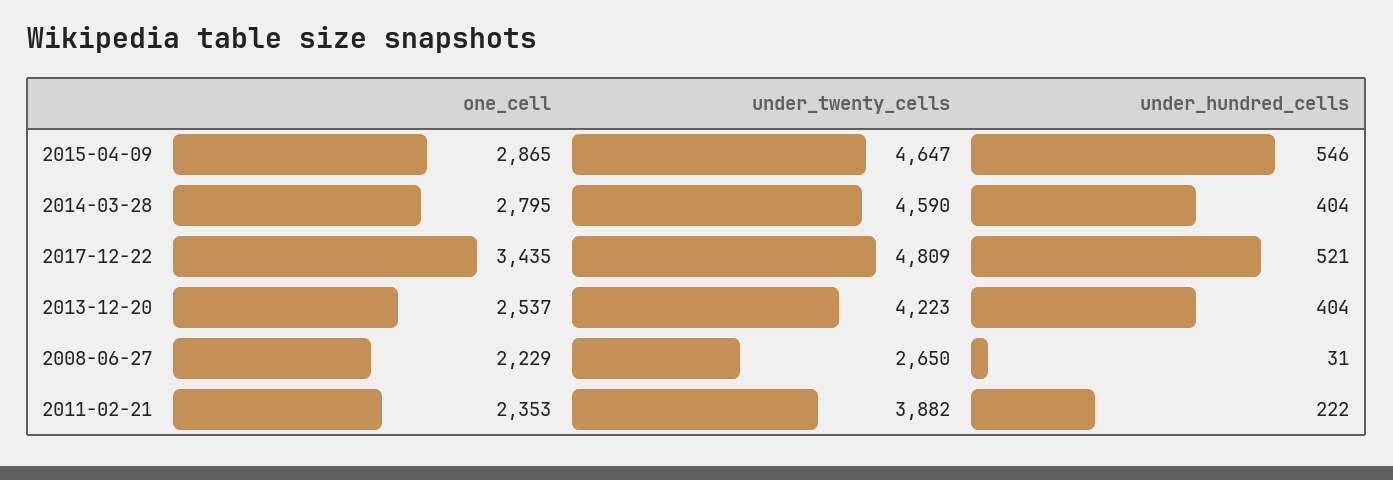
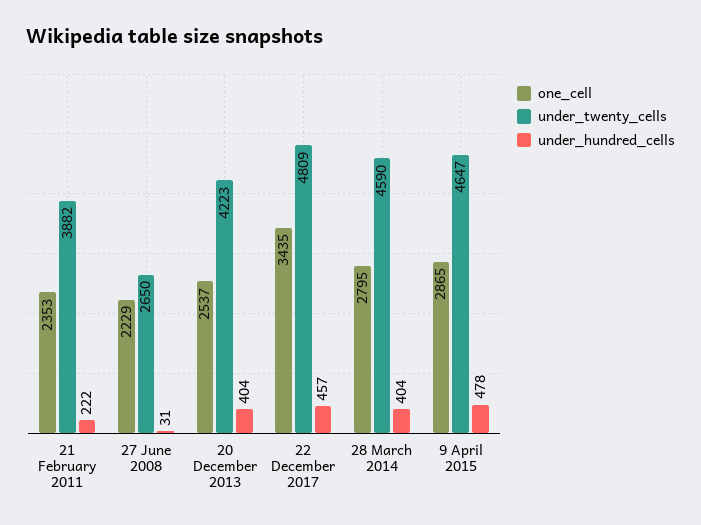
under_hundred_cells, 2015-04-09: 546 -> 478
under_hundred_cells, 2017-12-22: 521 -> 457

